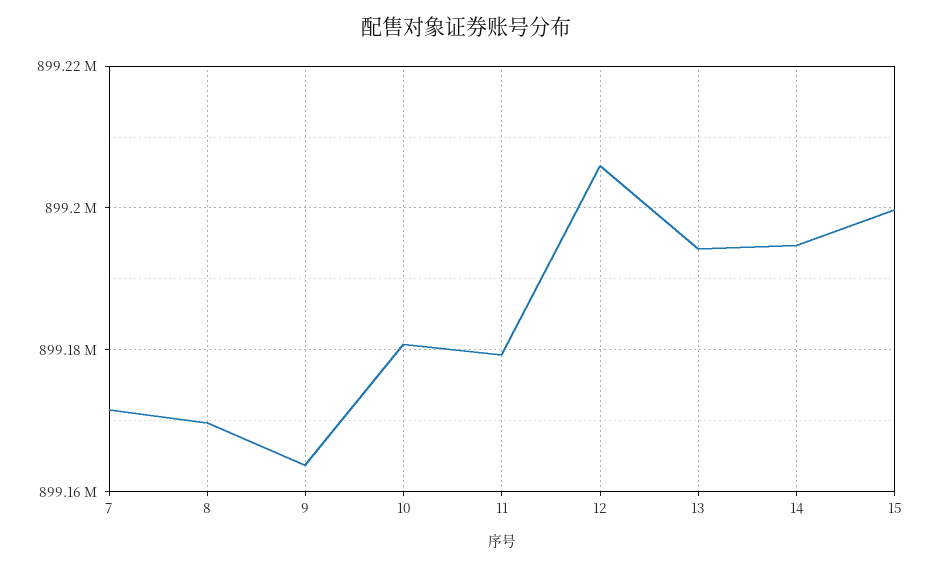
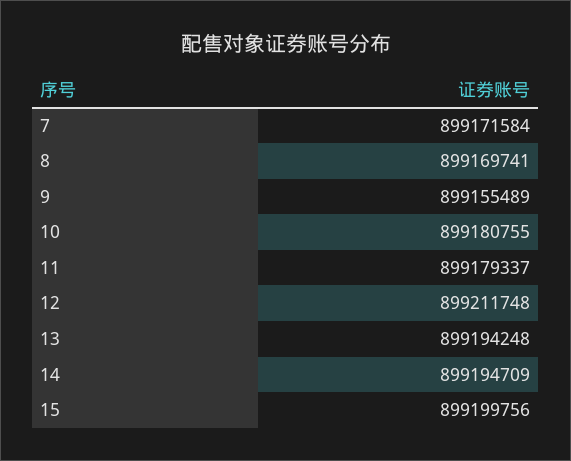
9: 899164000 -> 899155489
12: 899206000 -> 899211748

